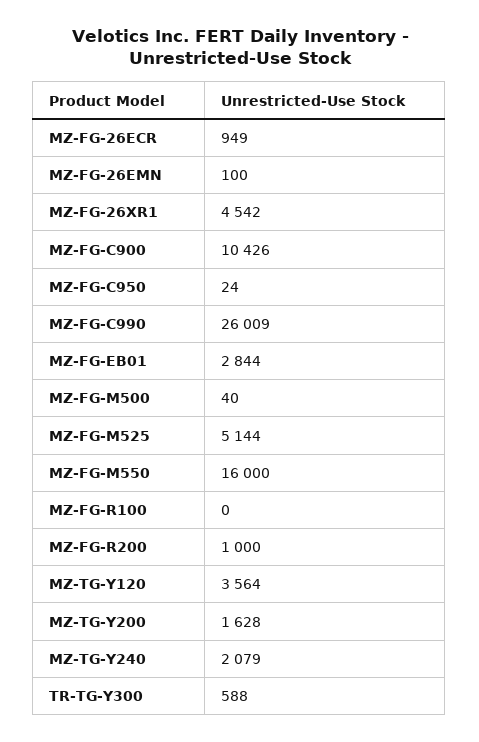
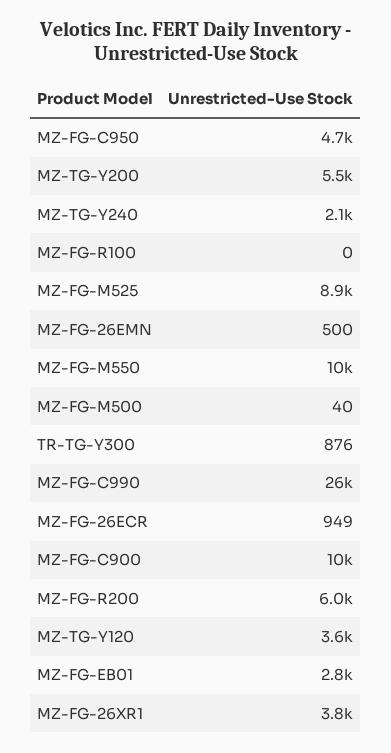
MZ-FG-26EMN: 100 -> 500
MZ-FG-26XR1: 4542 -> 3800
MZ-FG-C950: 24 -> 4700
MZ-FG-M525: 5144 -> 8900
MZ-FG-M550: 16000 -> 10000
MZ-FG-R200: 1000 -> 6000
MZ-TG-Y200: 1628 -> 5500
TR-TG-Y300: 588 -> 876

